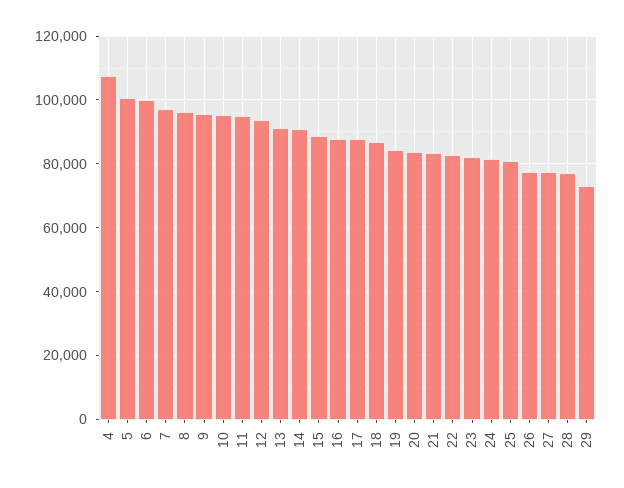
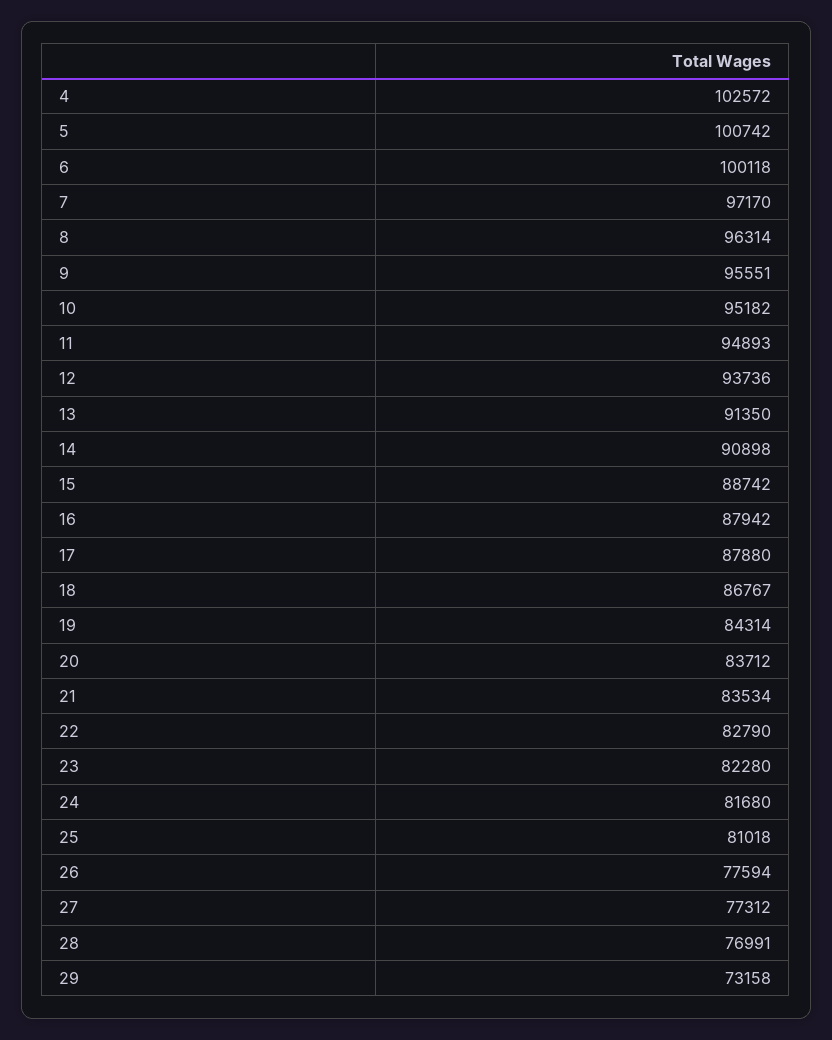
4: 108000 -> 102572

